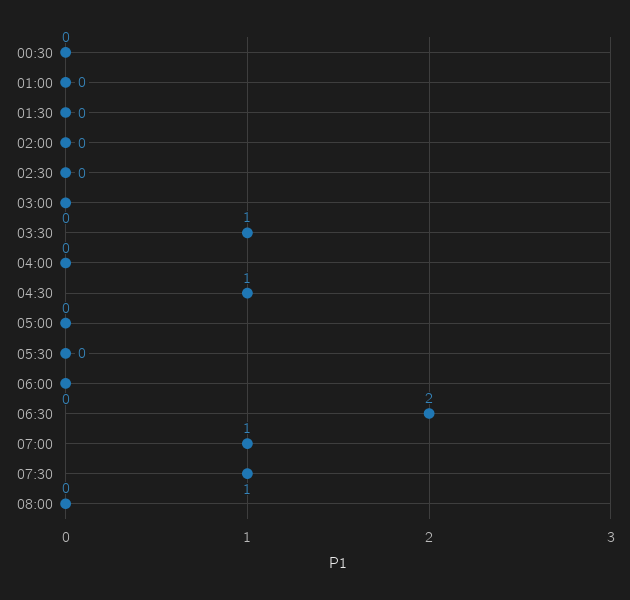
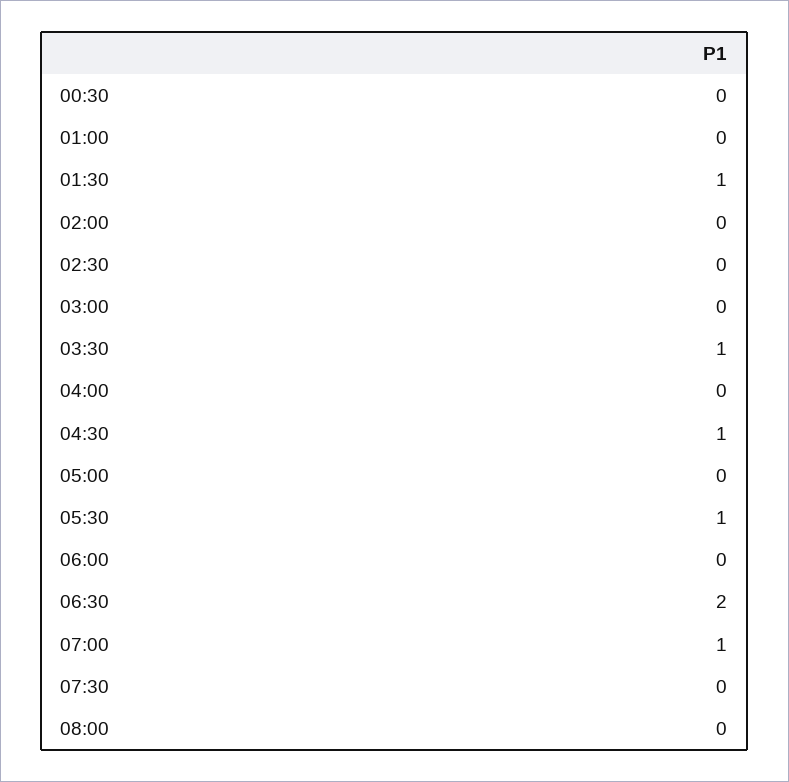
01:30: 0 -> 1
05:30: 0 -> 1
07:30: 1 -> 0

